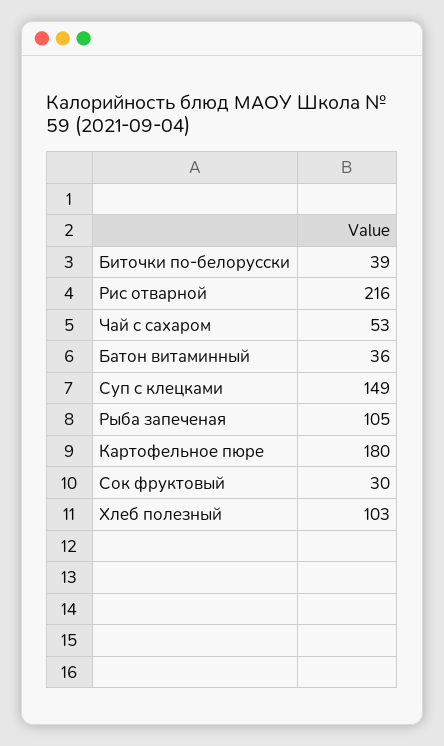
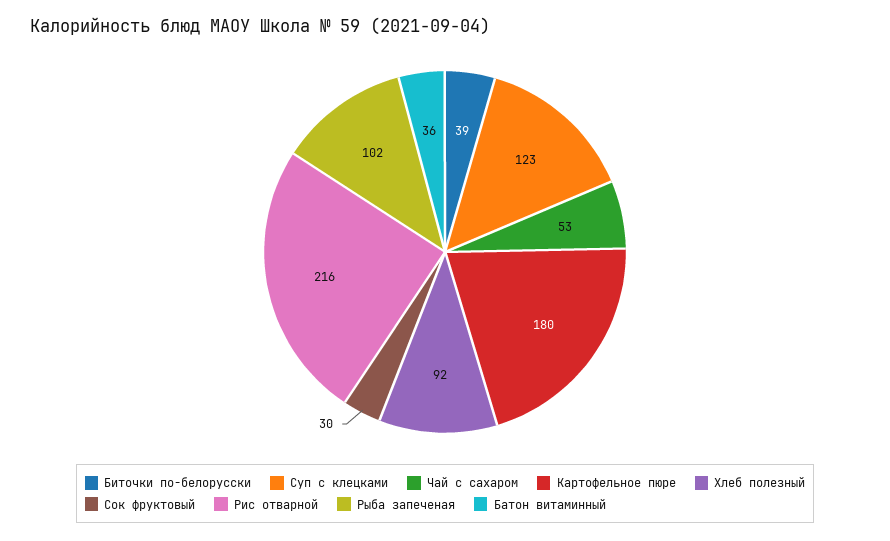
Суп с клецками: 149 -> 123
Рыба запеченая: 105 -> 102
Хлеб полезный: 103 -> 92

